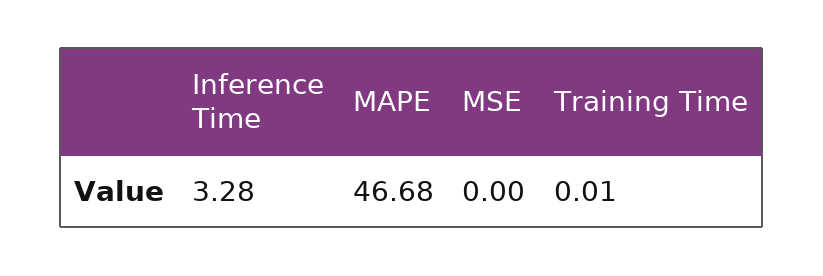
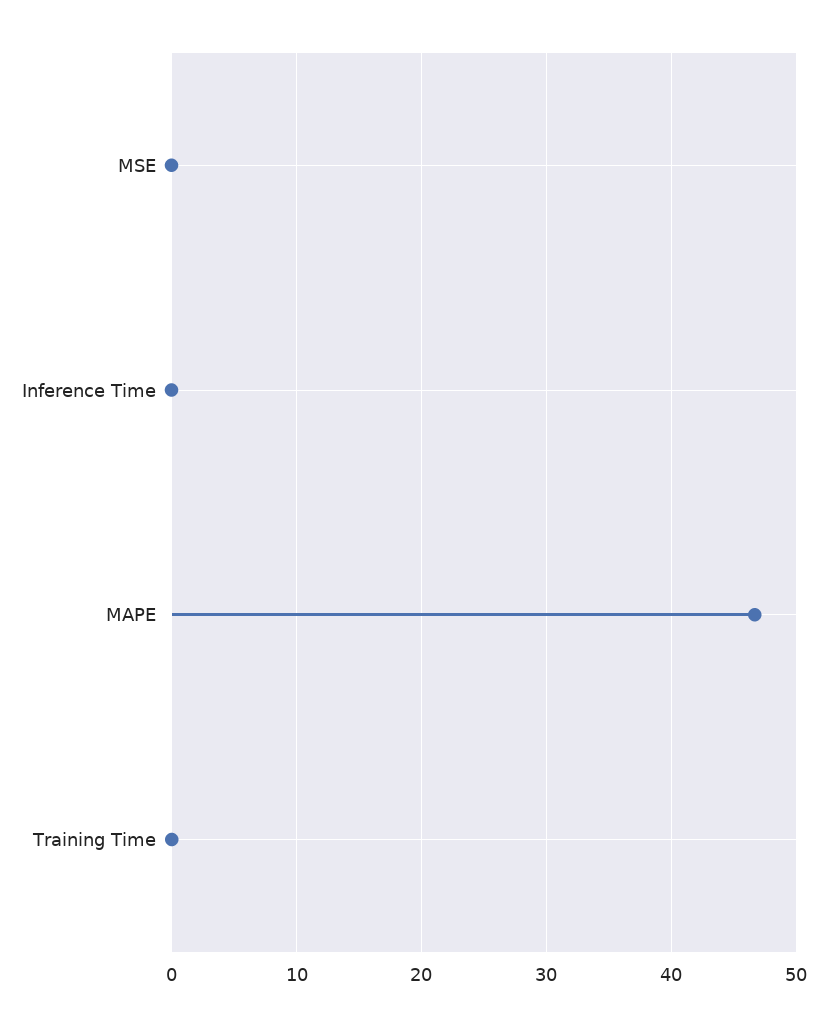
Inference Time: 3.28 -> 0

